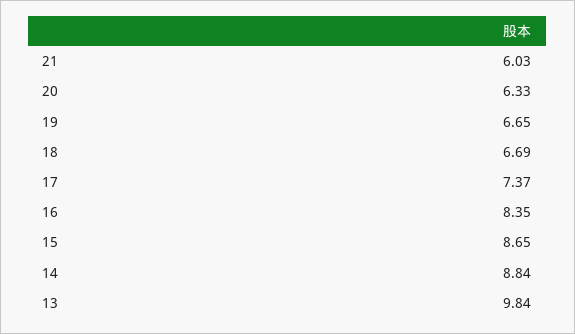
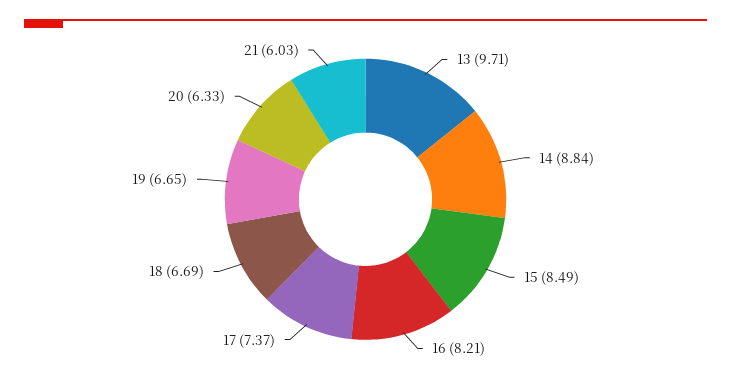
16: 8.35 -> 8.21
15: 8.65 -> 8.49
13: 9.84 -> 9.71

